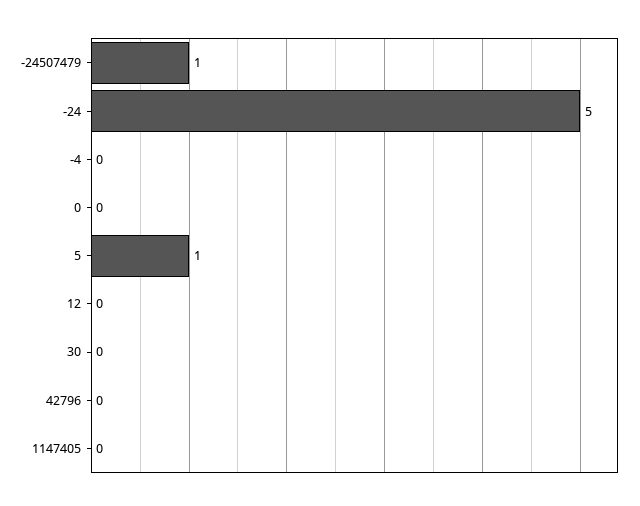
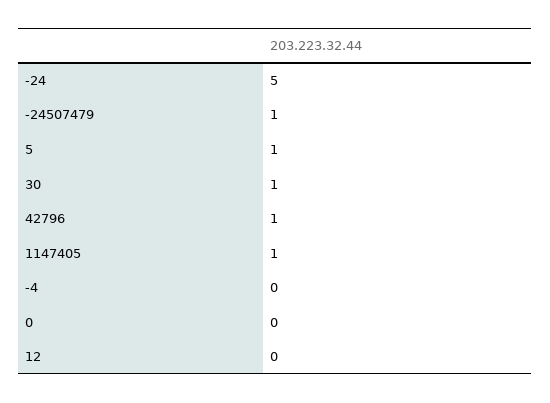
30: 0 -> 1
42796: 0 -> 1
1147405: 0 -> 1

